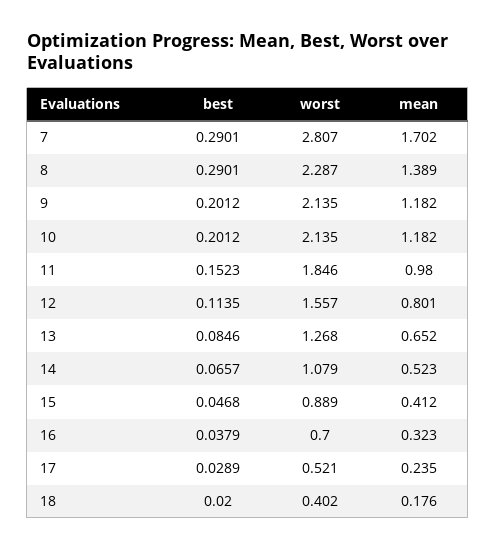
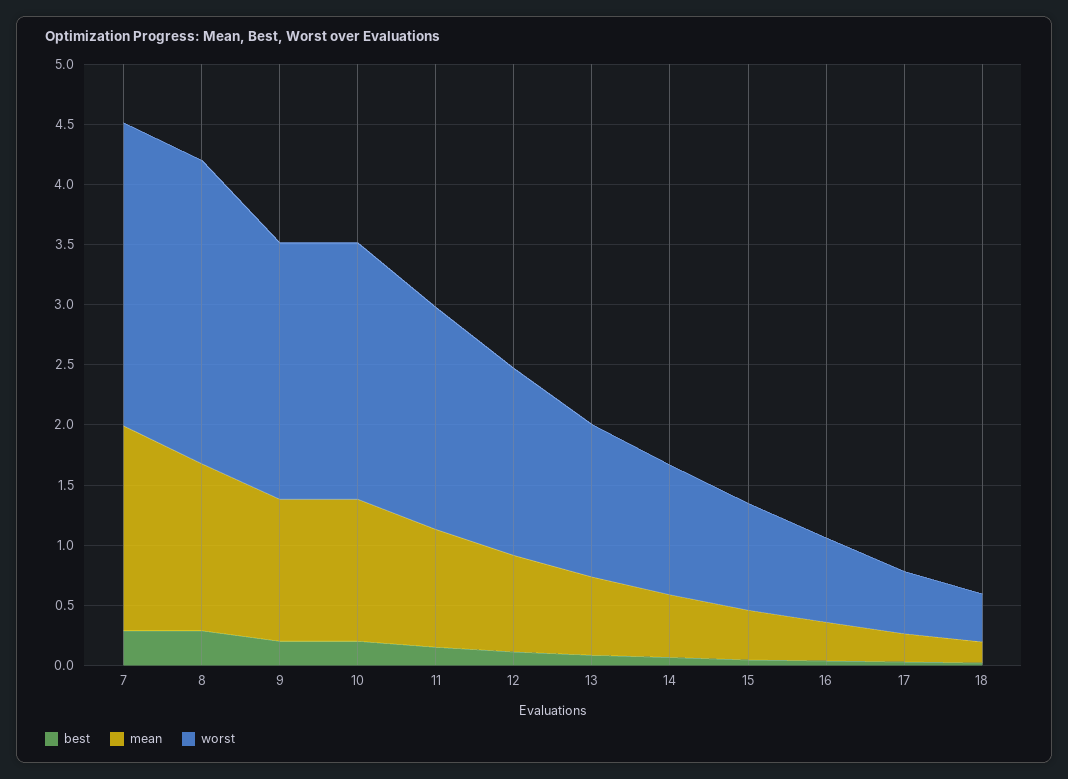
worst, 7: 2.807 -> 2.5
worst, 8: 2.287 -> 2.5

